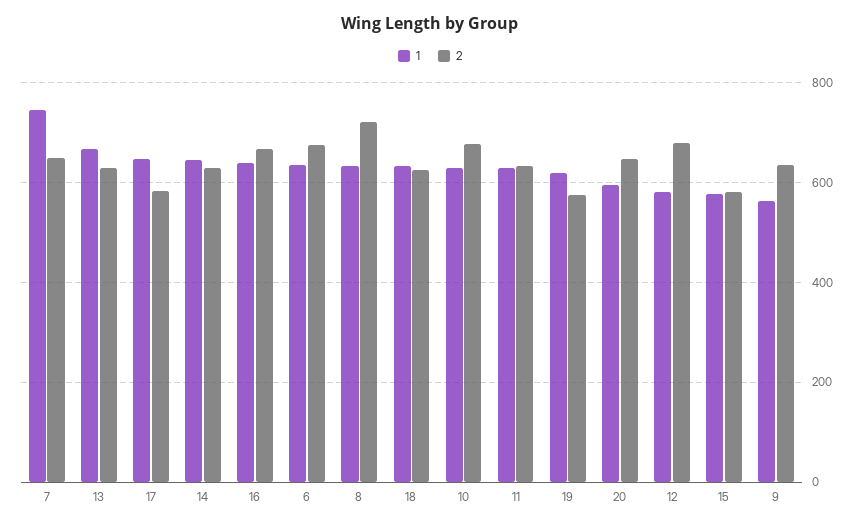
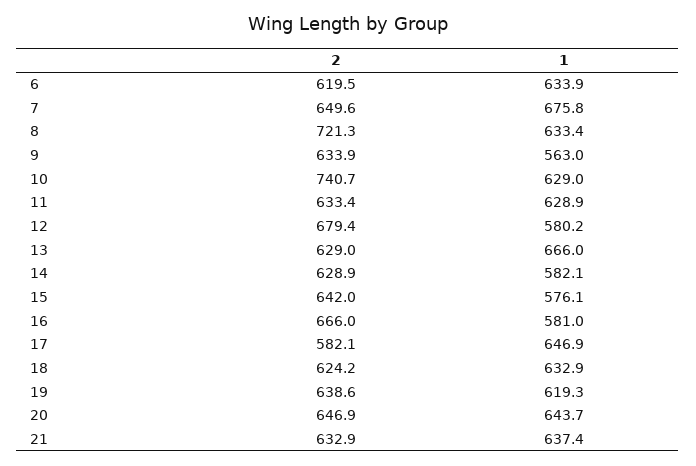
1, 7: 740 -> 675.8
1, 14: 640 -> 582.1
1, 16: 640 -> 581
2, 6: 680 -> 619.5
2, 10: 680 -> 740.7
2, 19: 580 -> 638.6
1, 20: 600 -> 643.7
2, 15: 580 -> 642
2, 21: none -> 632.9
1, 21: none -> 637.4

